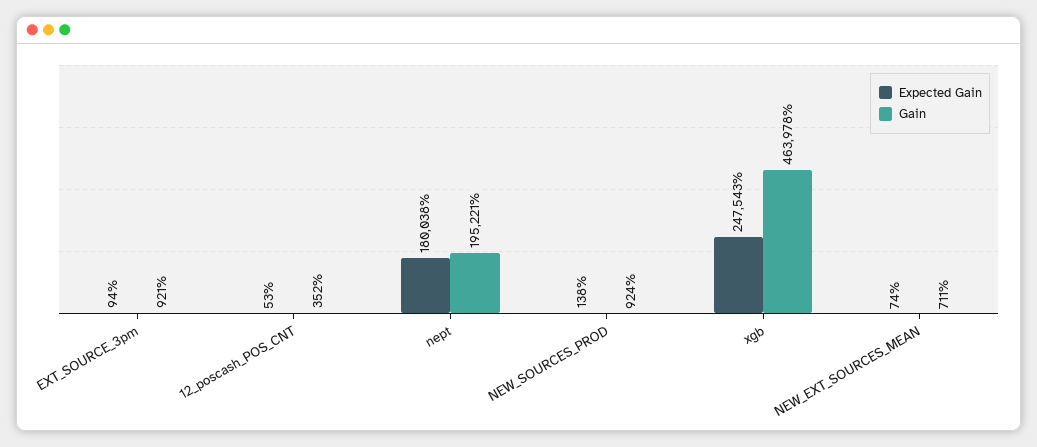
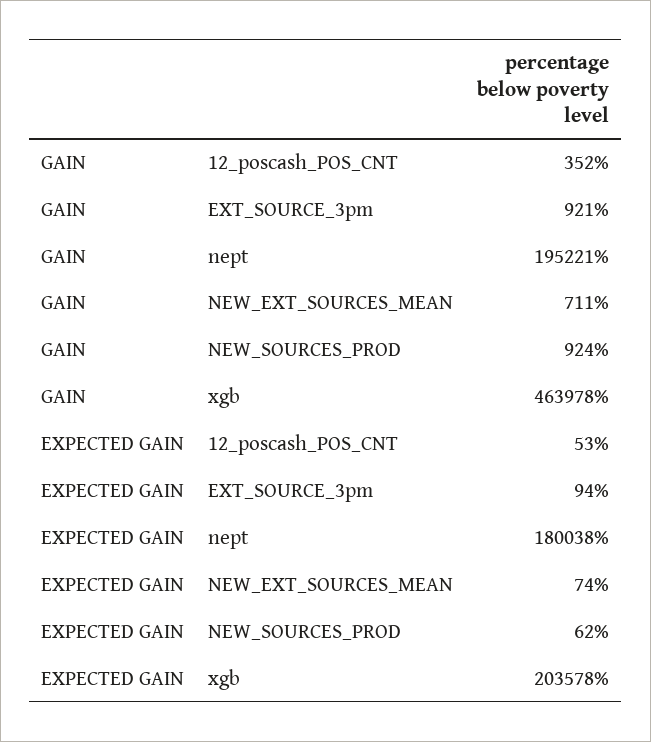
Expected Gain, NEW_SOURCES_PROD: 138 -> 62
Expected Gain, xgb: 247543 -> 203578

